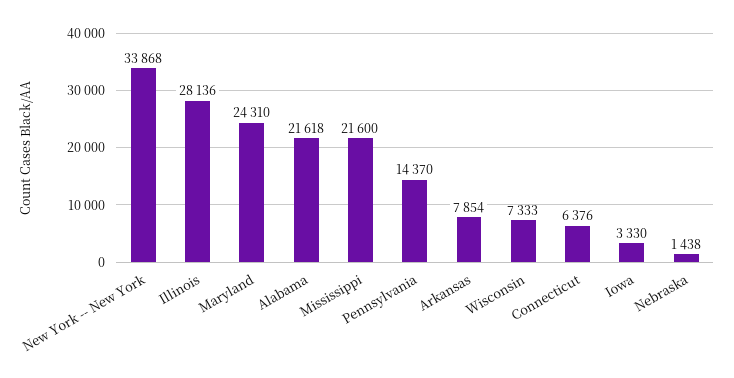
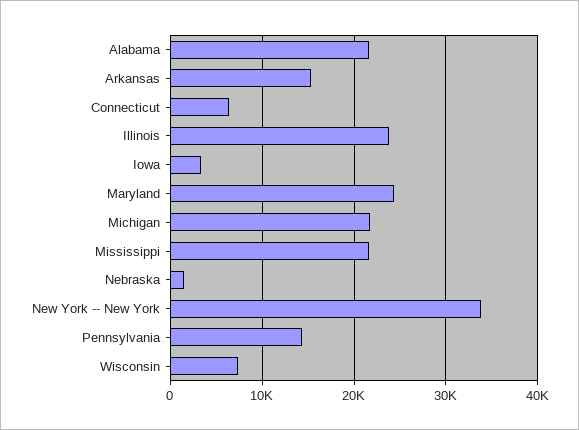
Illinois: 28136 -> 24000
Arkansas: 7854 -> 15000
Michigan: none -> 22000

